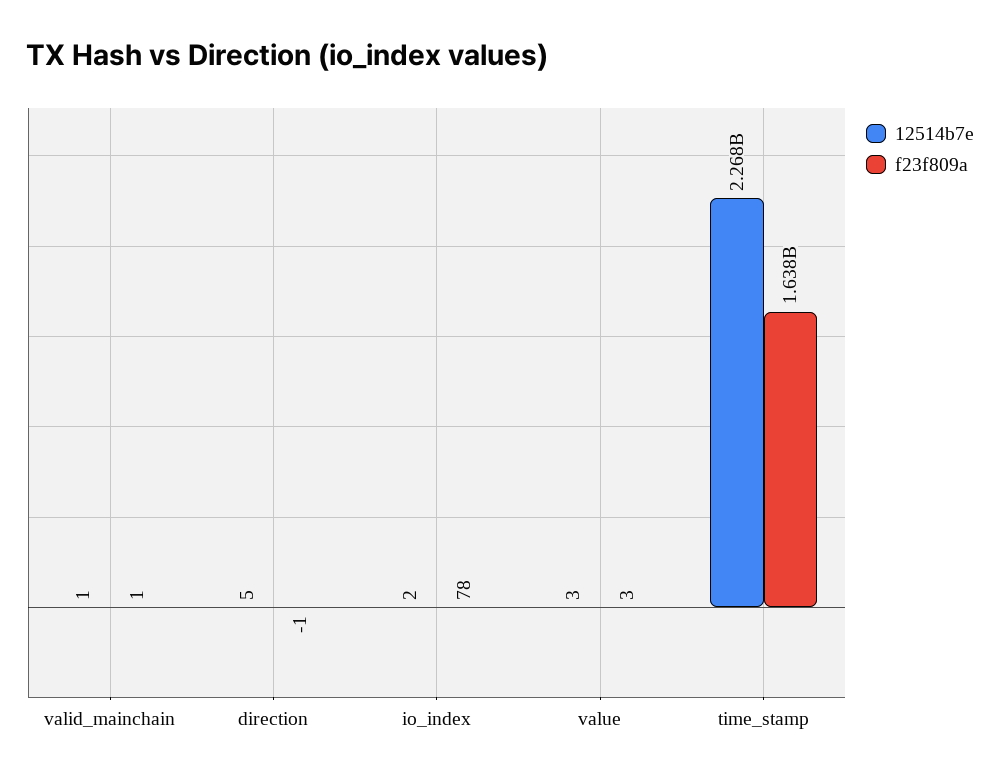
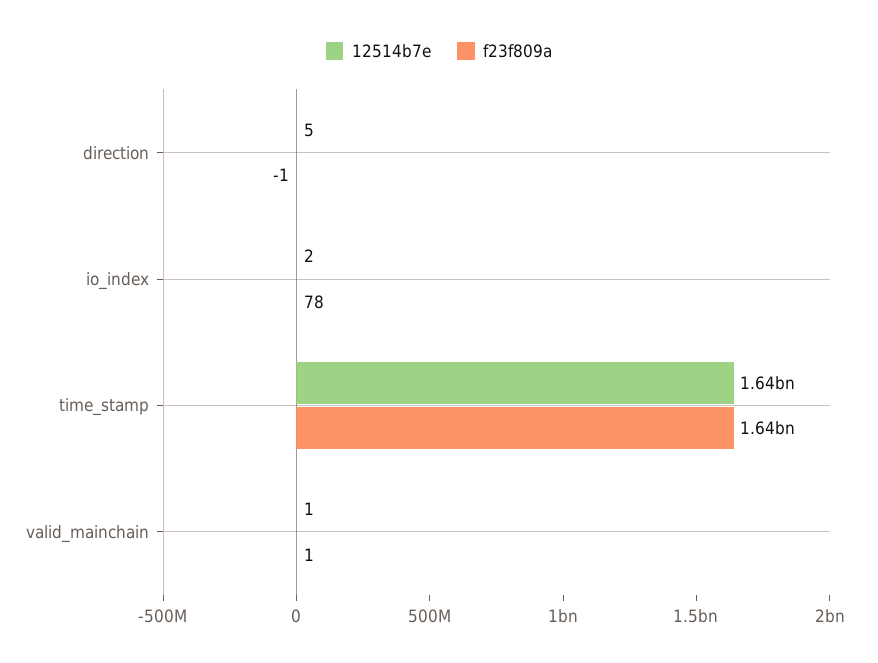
12514b7e, value: 3 -> none
f23f809a, value: 3 -> none
12514b7e, time_stamp: 2268000000 -> 1640000000

